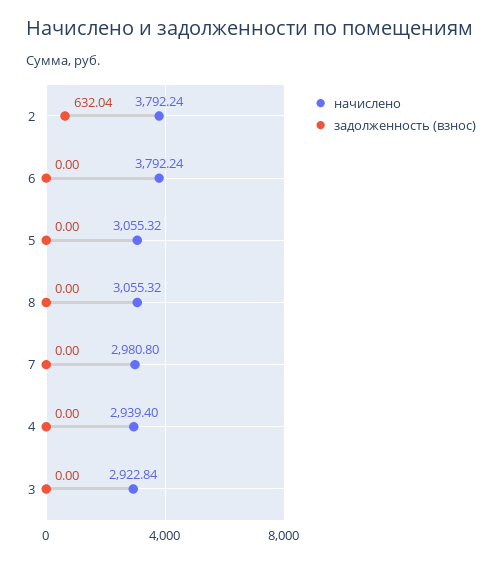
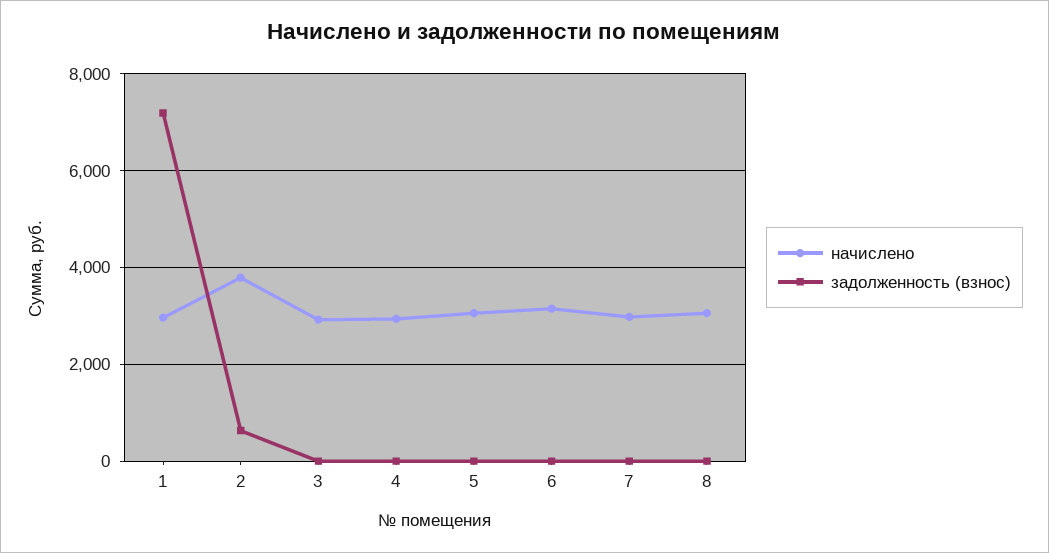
начислено, 6: 3792.24 -> 3200
начислено, 1: none -> 3000
задолженность (взнос), 1: none -> 7200

